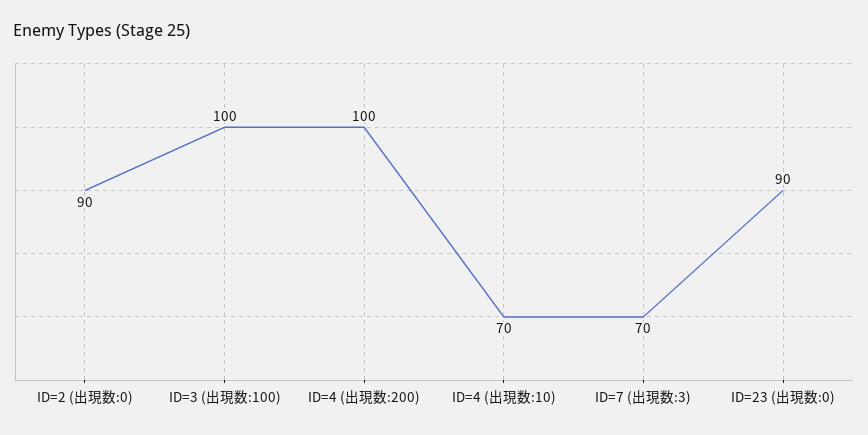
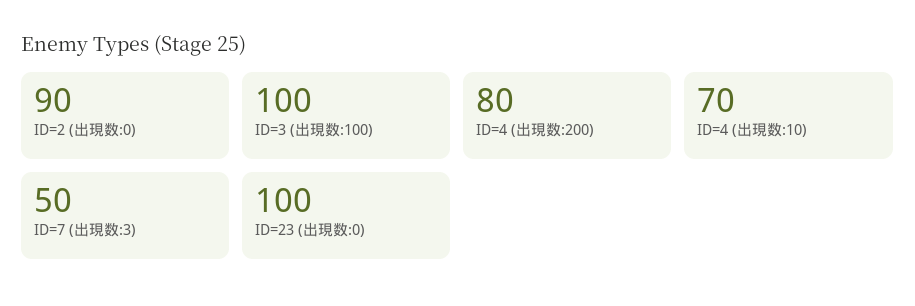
ID=4 (出現数:200): 100 -> 80
ID=7 (出現数:3): 70 -> 50
ID=23 (出現数:0): 90 -> 100

